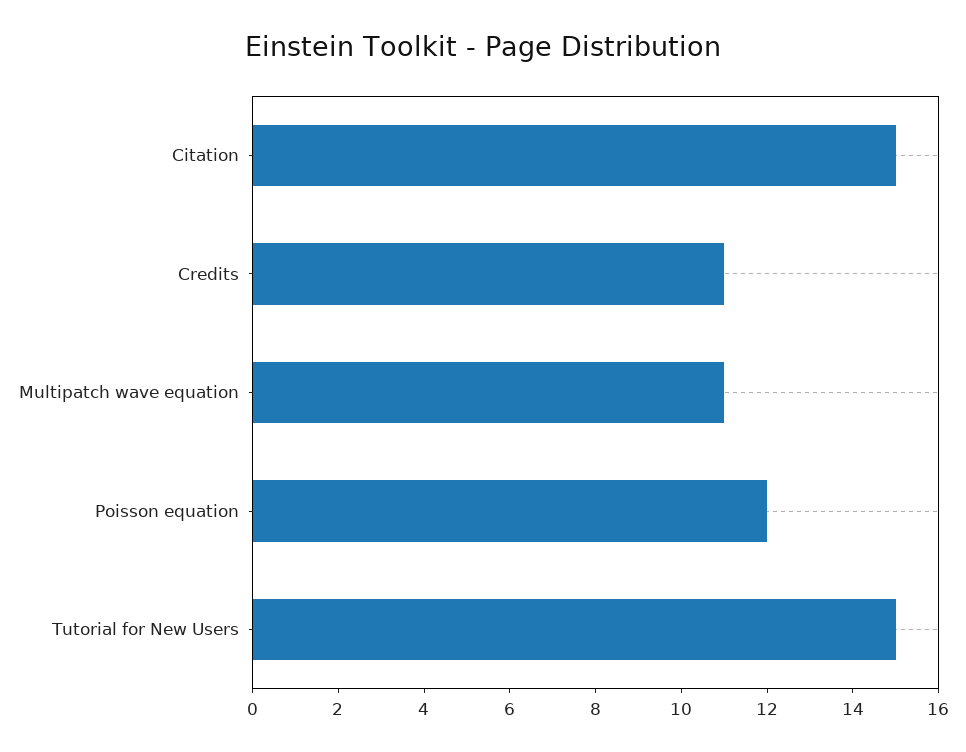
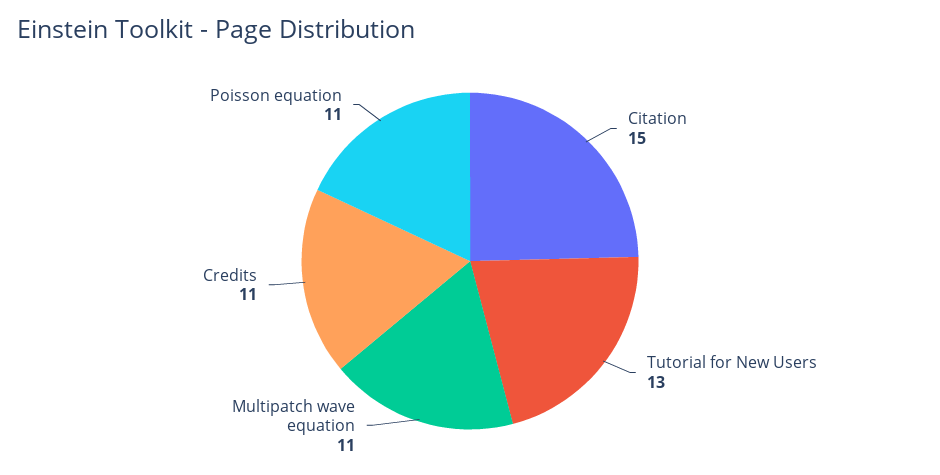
Poisson equation: 12 -> 11
Tutorial for New Users: 15 -> 13

